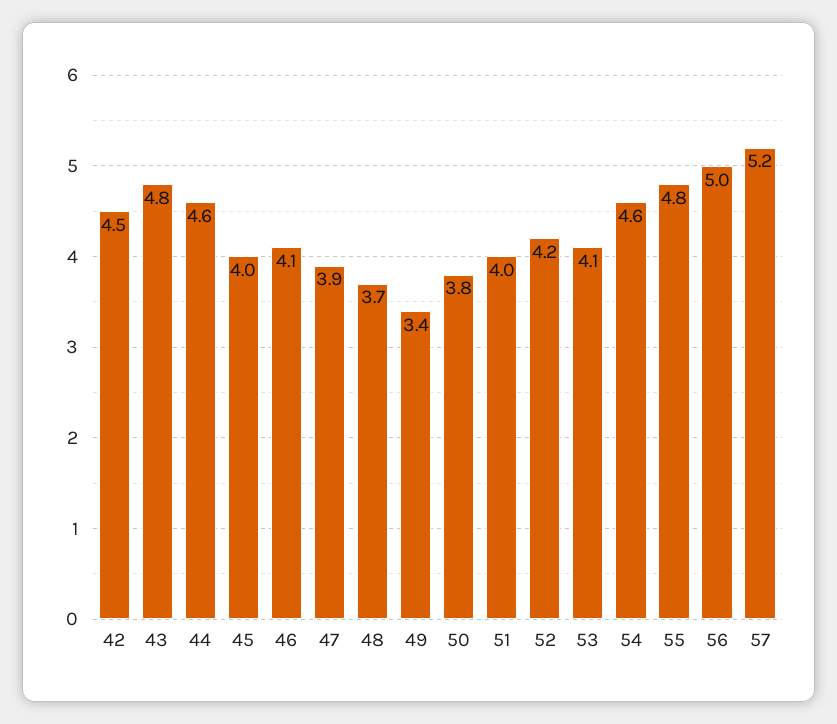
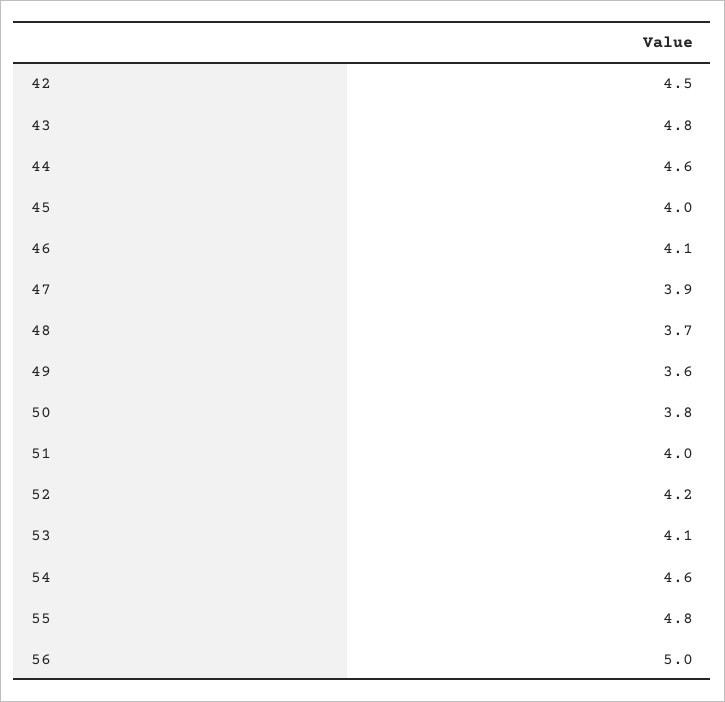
49: 3.4 -> 3.6
57: 5.2 -> none

